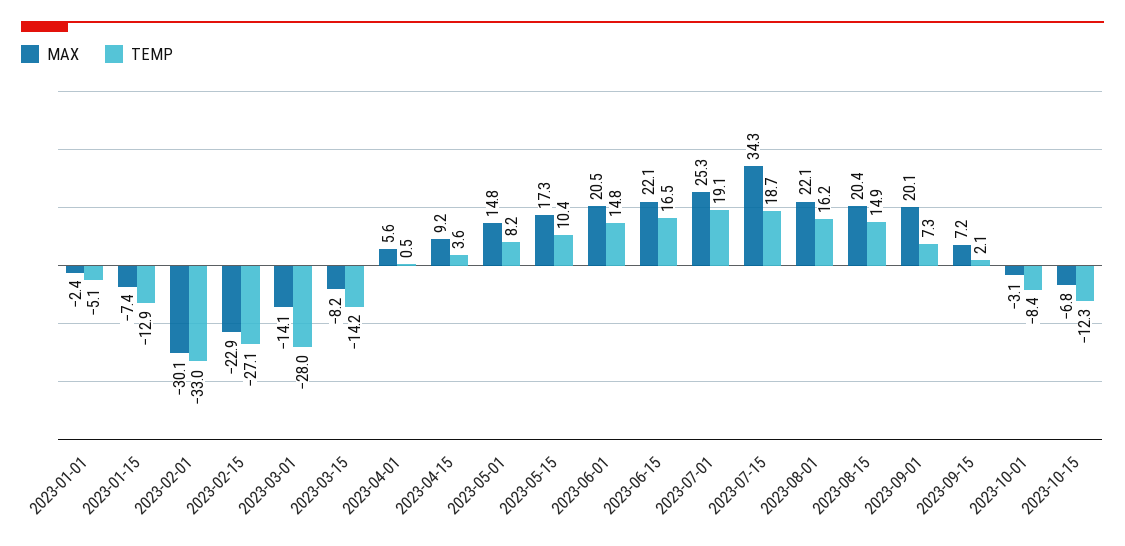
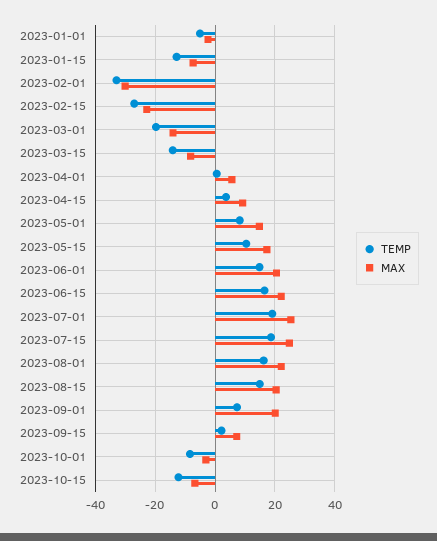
TEMP, 2023-03-01: -28 -> -20
MAX, 2023-07-15: 34.3 -> 25

